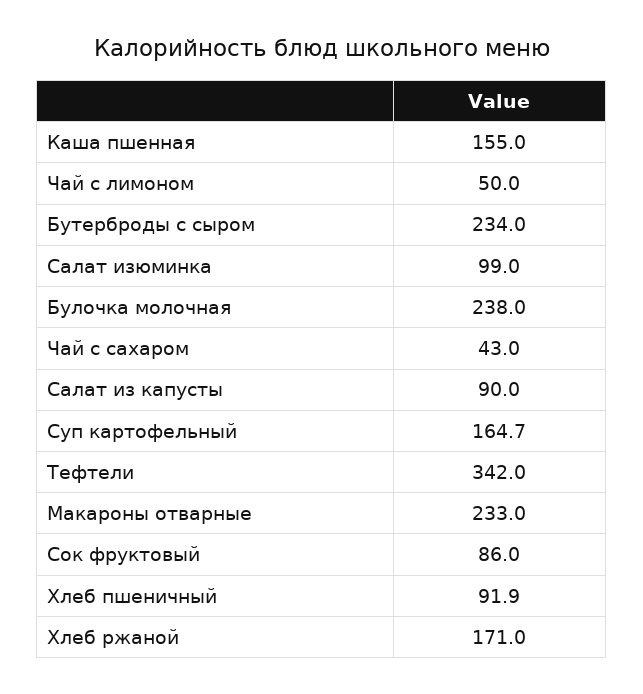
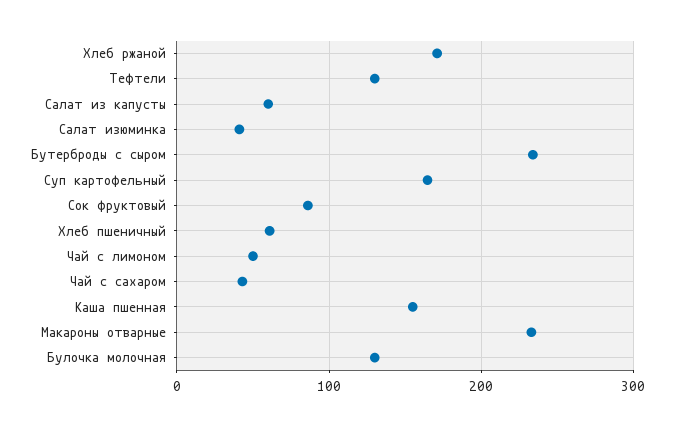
Салат изюминка: 99 -> 40
Булочка молочная: 238 -> 130
Салат из капусты: 90 -> 60
Тефтели: 342 -> 130
Хлеб пшеничный: 91.9 -> 60

